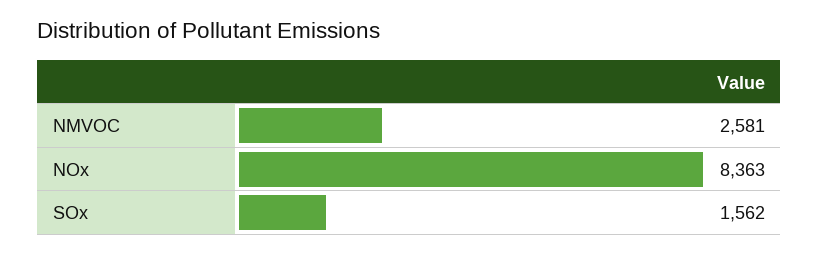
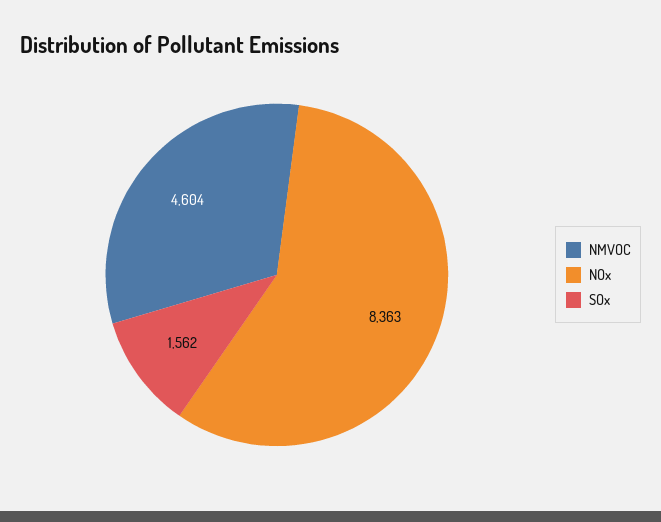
NMVOC: 2581 -> 4604

